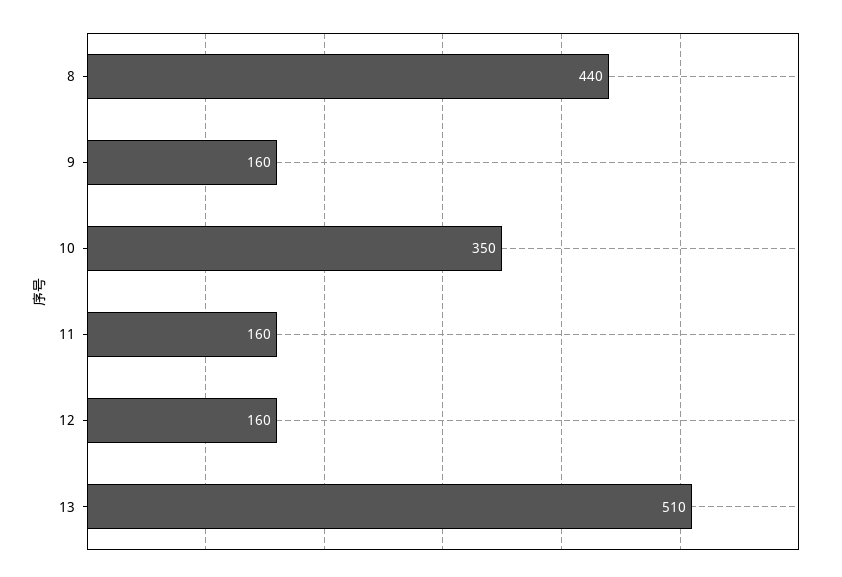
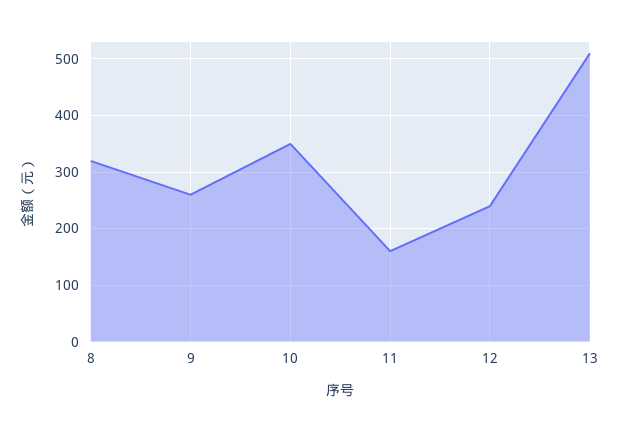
8: 440 -> 320
9: 160 -> 260
12: 160 -> 240

